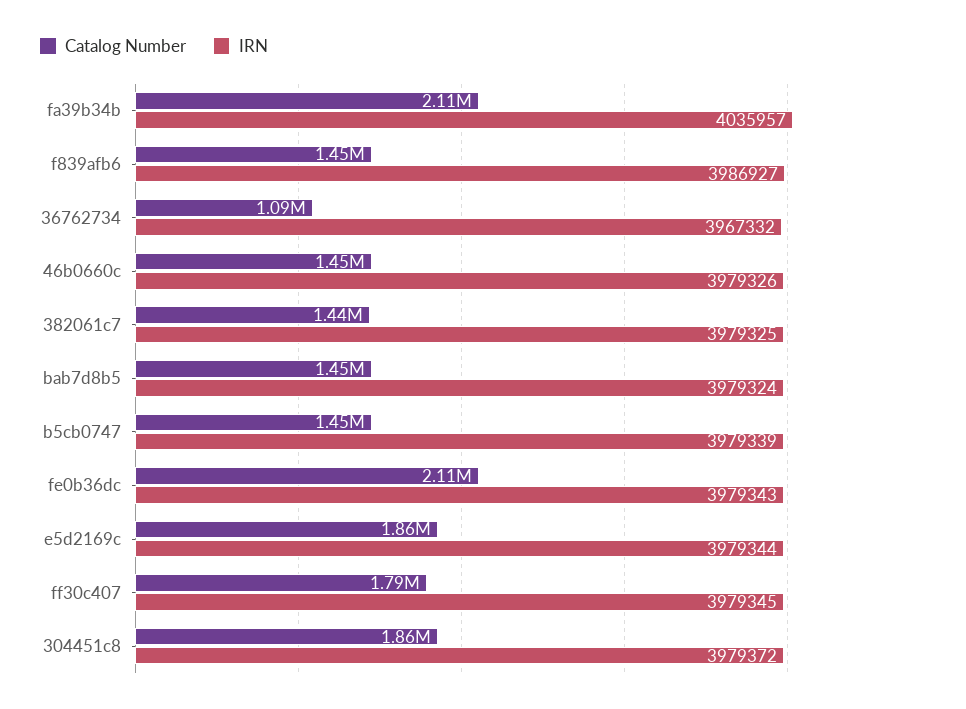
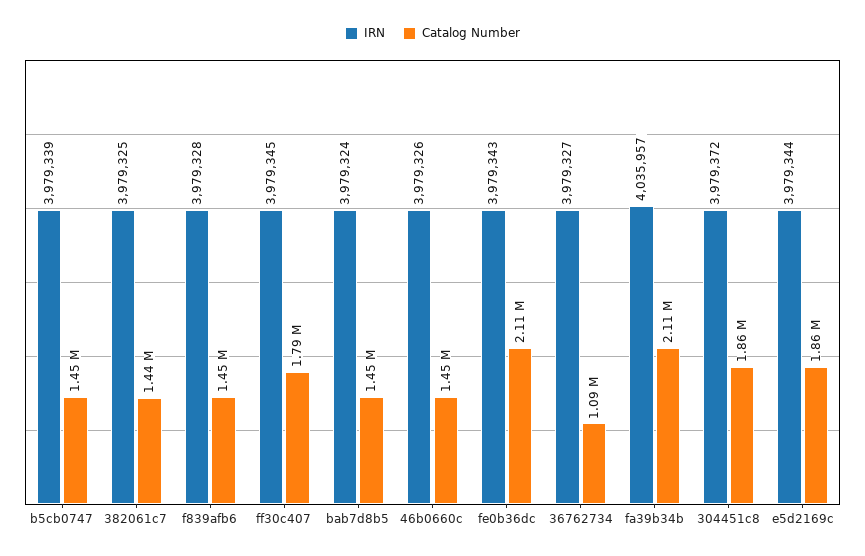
IRN, f839afb6: 3986927 -> 3979328
IRN, 36762734: 3967332 -> 3979327

